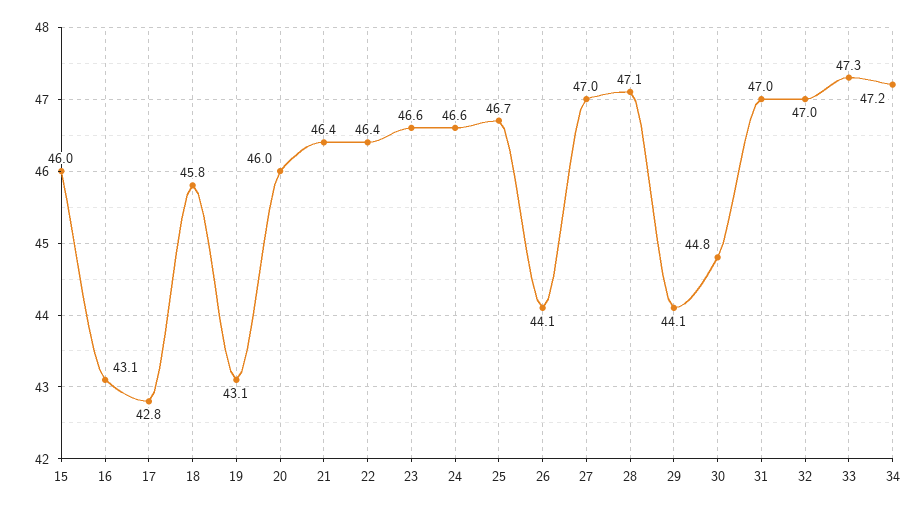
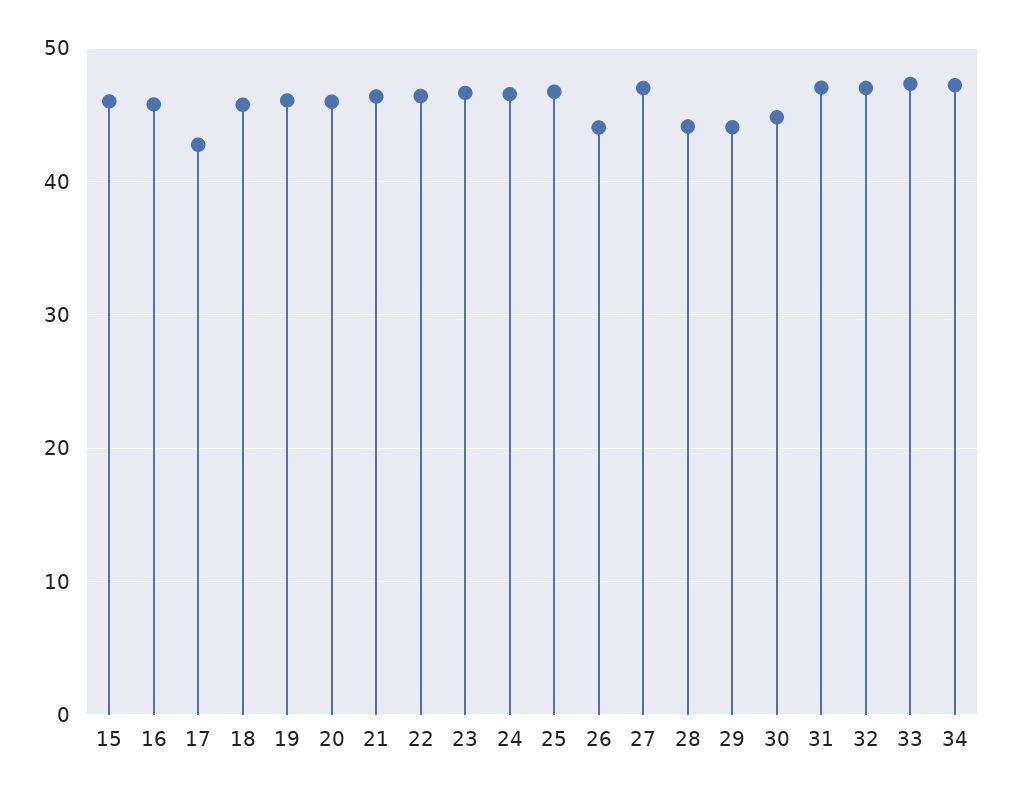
16: 43.1 -> 46
19: 43.1 -> 46
28: 47.1 -> 44

